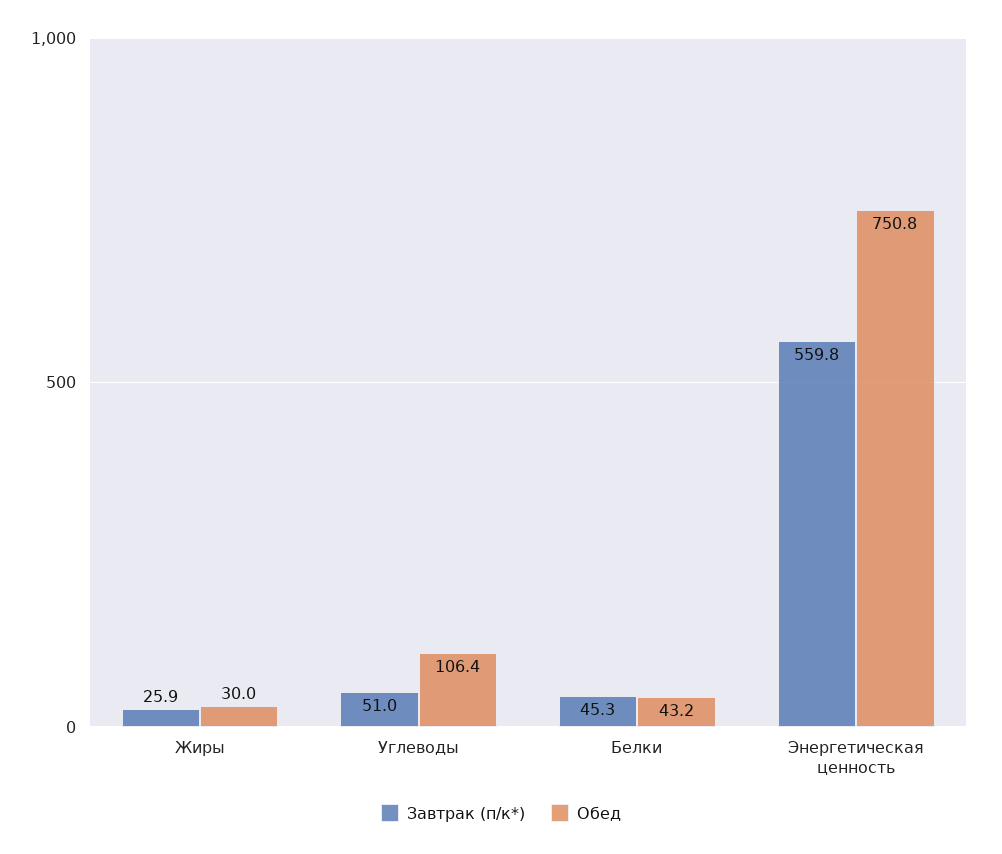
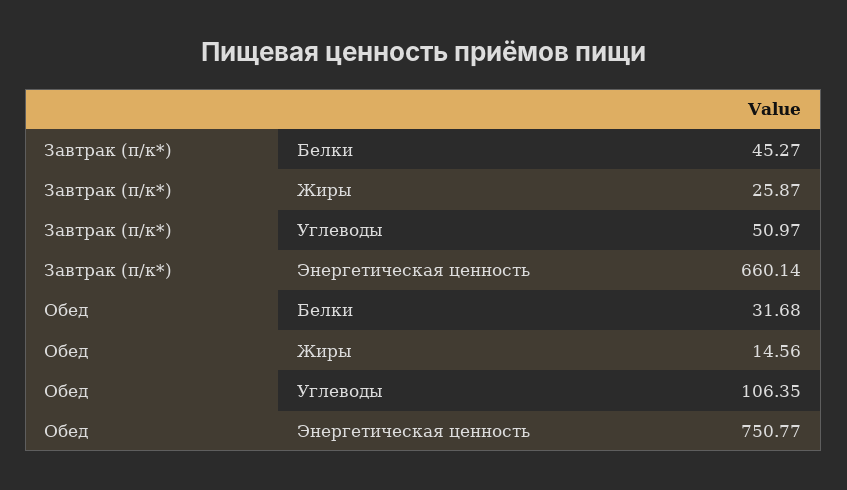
Обед, Жиры: 30 -> 14.56
Обед, Белки: 43.2 -> 31.68
Завтрак (п/к*), Энергетическая ценность: 559.8 -> 660.14

